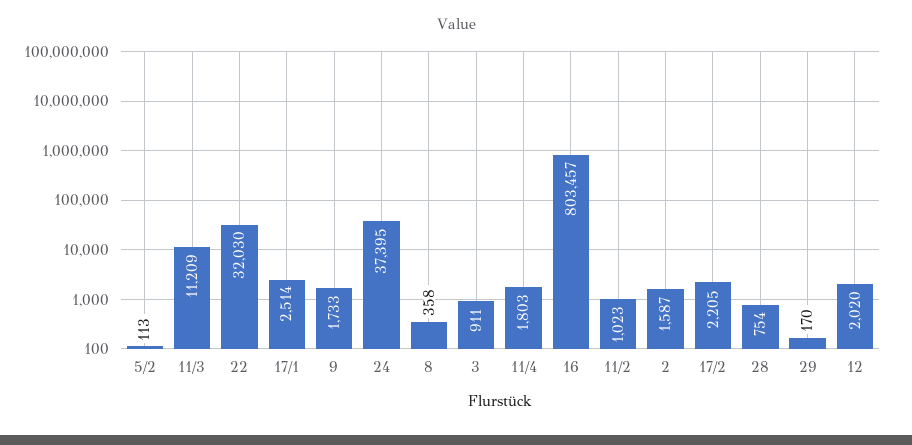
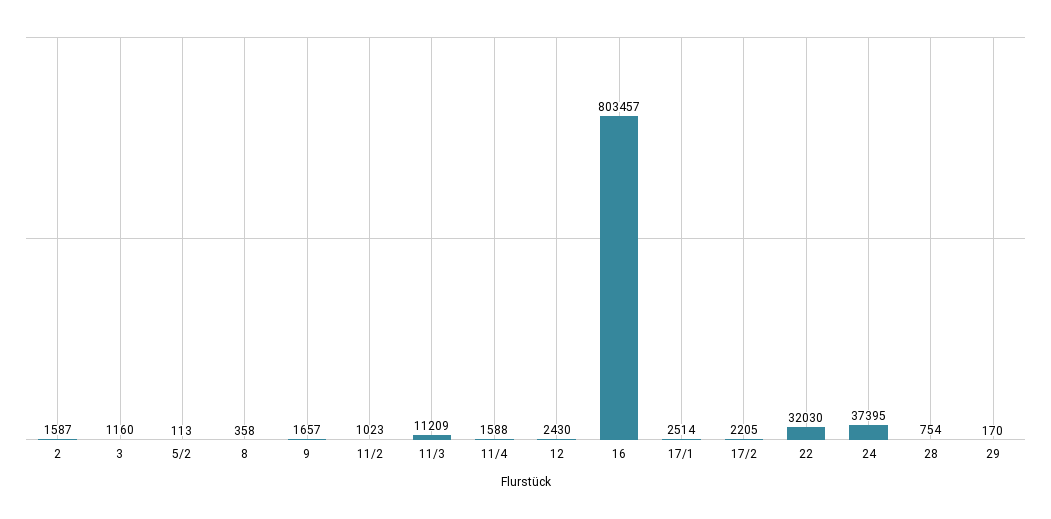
9: 1733 -> 1657
3: 911 -> 1160
11/4: 1803 -> 1588
12: 2020 -> 2430

